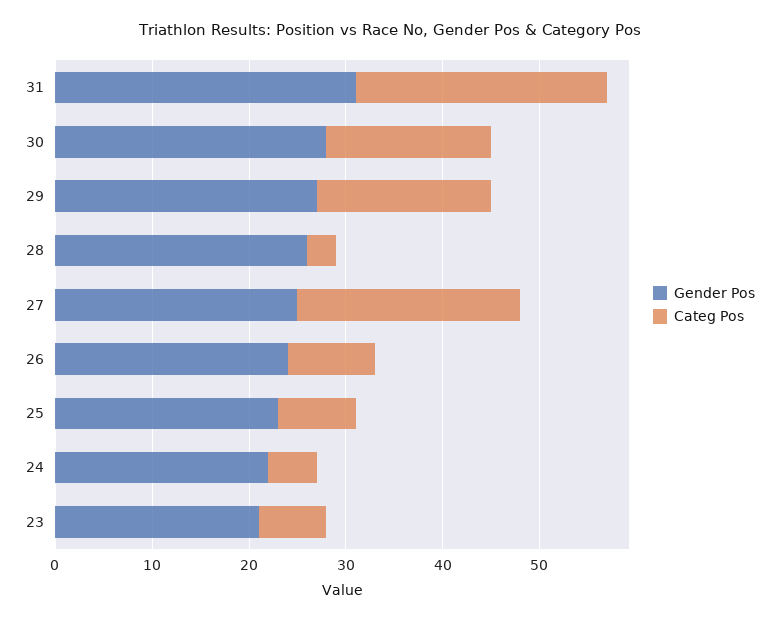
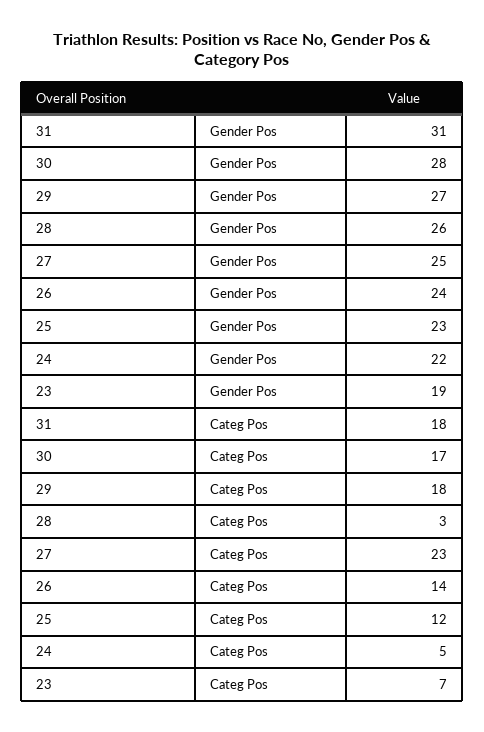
Categ Pos, 31: 26 -> 18
Categ Pos, 26: 9 -> 14
Categ Pos, 25: 8 -> 12
Gender Pos, 23: 21 -> 19

